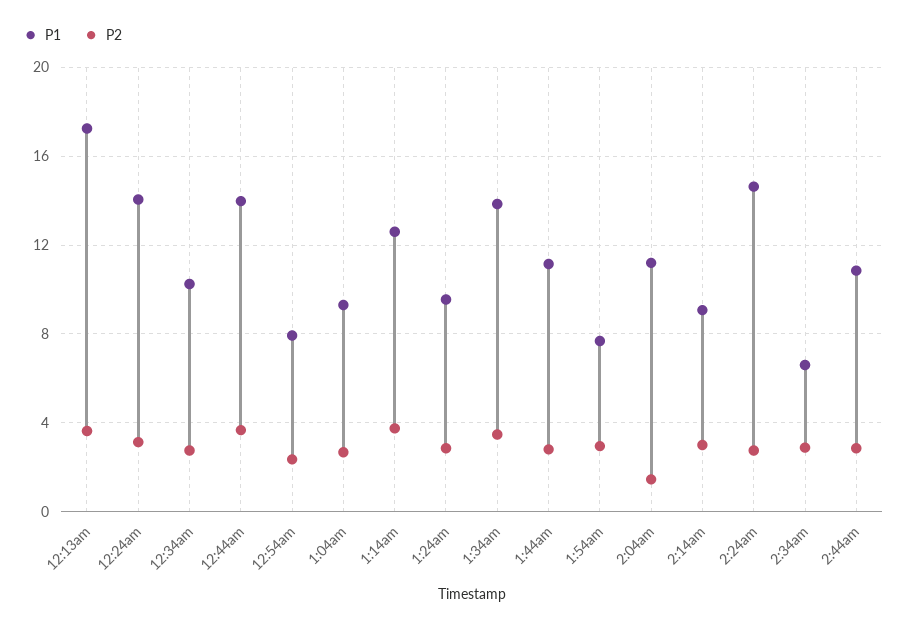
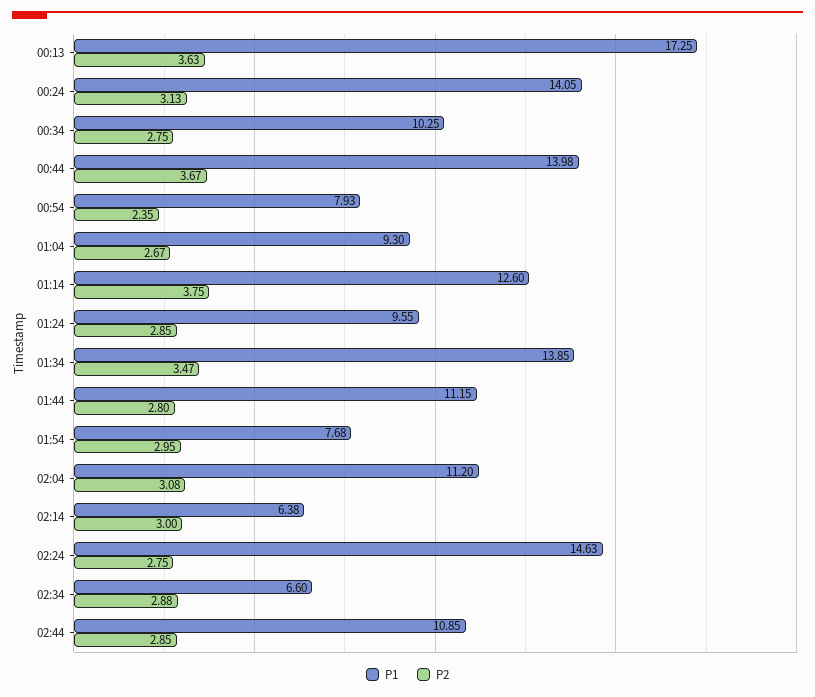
P2, 2:04am: 1.5 -> 3.08
P1, 2:14am: 9 -> 6.38

